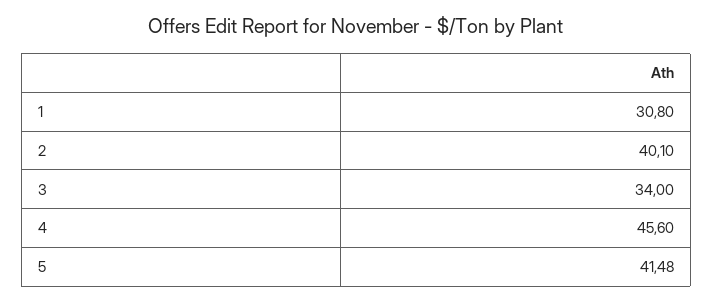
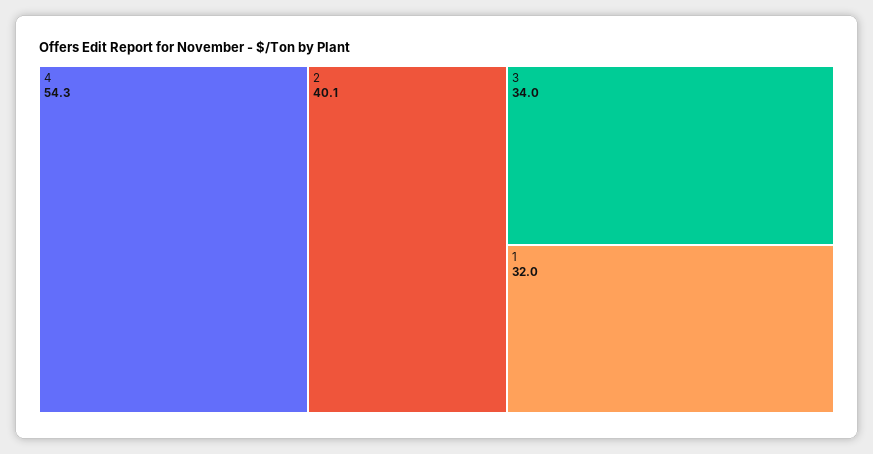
1: 30.8 -> 32
4: 45.6 -> 54.3
5: 41.48 -> none

